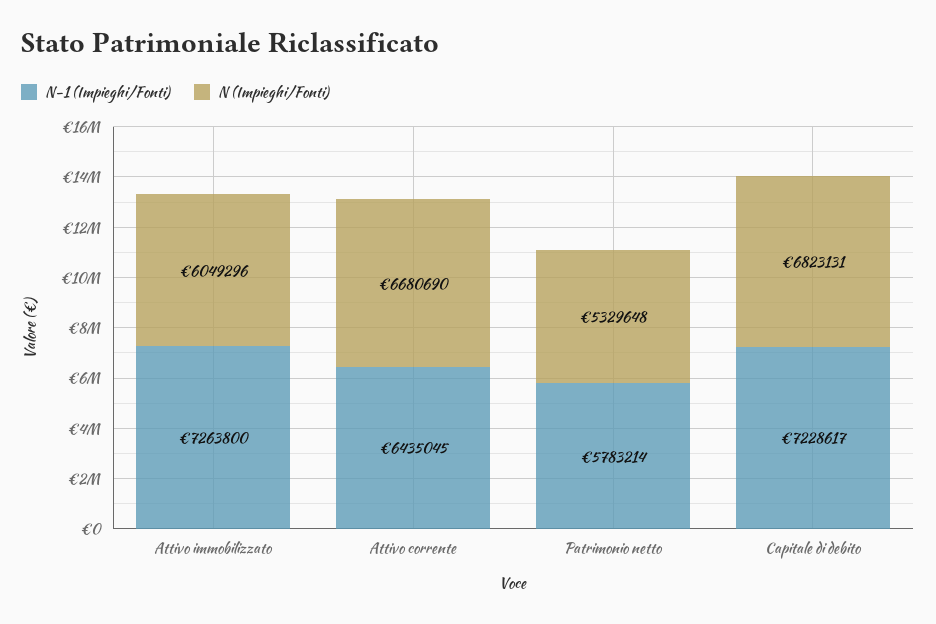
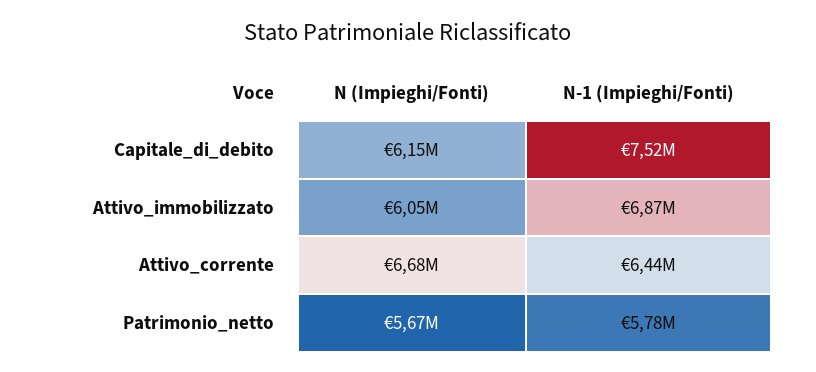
N-1 (Impieghi/Fonti), Attivo immobilizzato: 7263800 -> 6870000
N (Impieghi/Fonti), Patrimonio netto: 5329648 -> 5670000
N-1 (Impieghi/Fonti), Capitale di debito: 7228617 -> 7520000
N (Impieghi/Fonti), Capitale di debito: 6823131 -> 6150000

